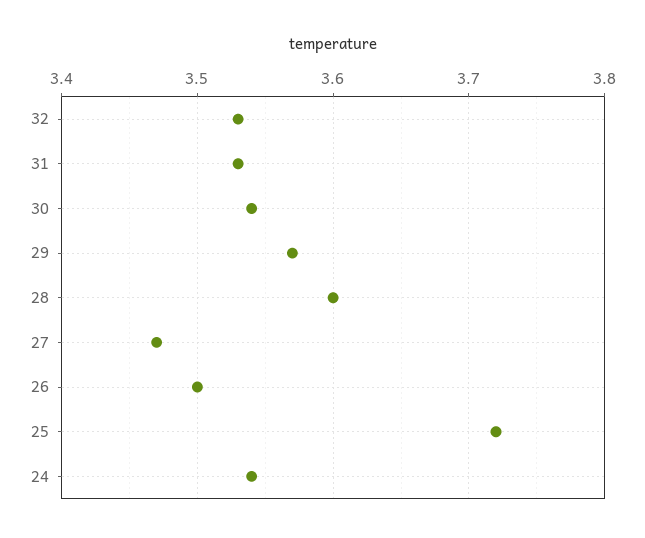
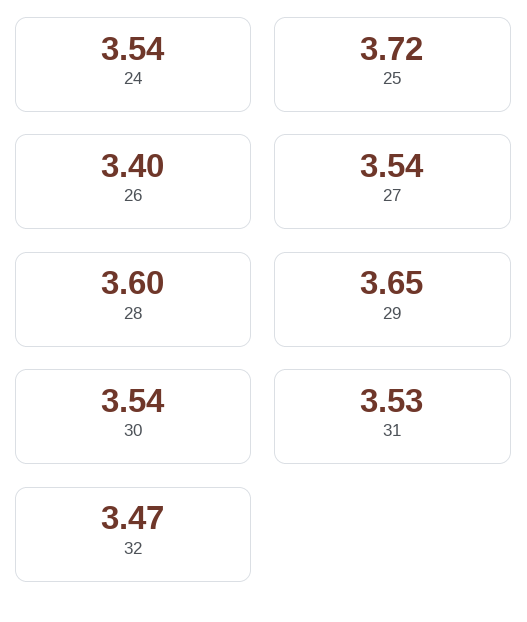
32: 3.53 -> 3.47
29: 3.57 -> 3.65
27: 3.47 -> 3.54
26: 3.5 -> 3.4

